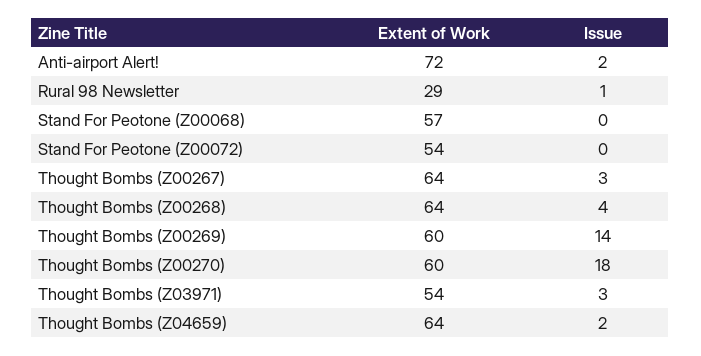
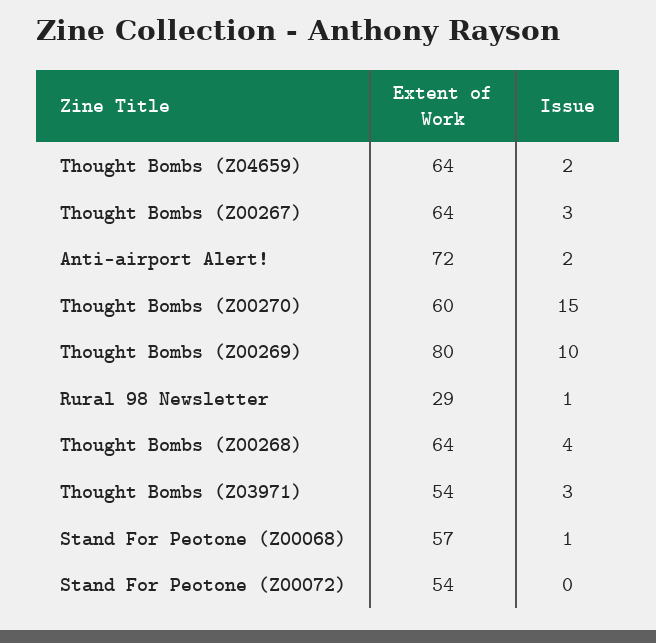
Issue, Stand For Peotone (Z00068): 0 -> 1
Extent of Work, Thought Bombs (Z00269): 60 -> 80
Issue, Thought Bombs (Z00269): 14 -> 10
Issue, Thought Bombs (Z00270): 18 -> 15

